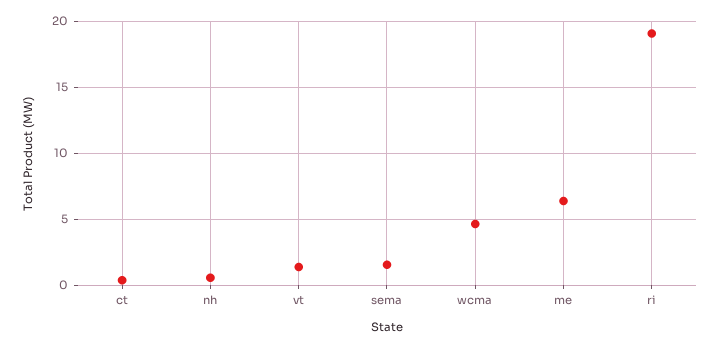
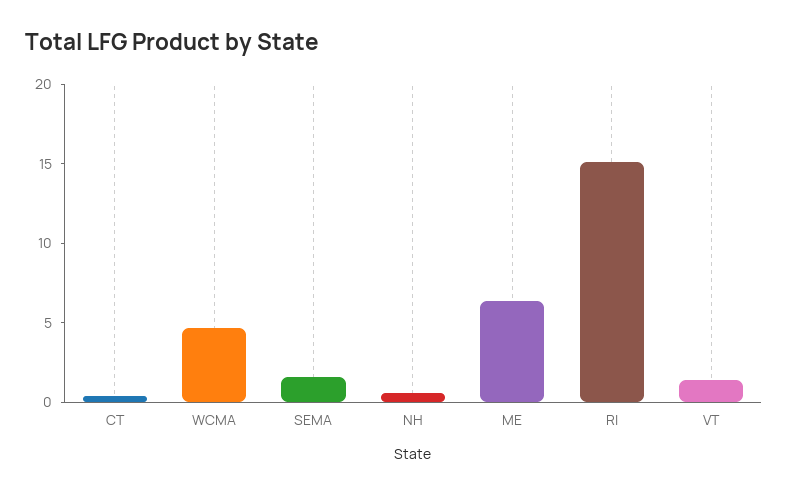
ri: 19 -> 15

